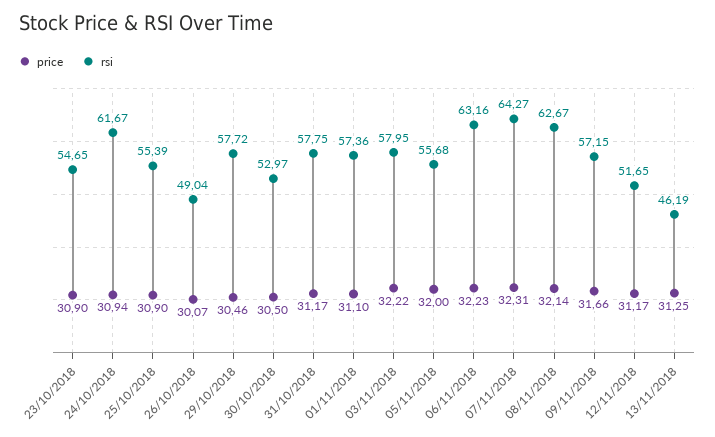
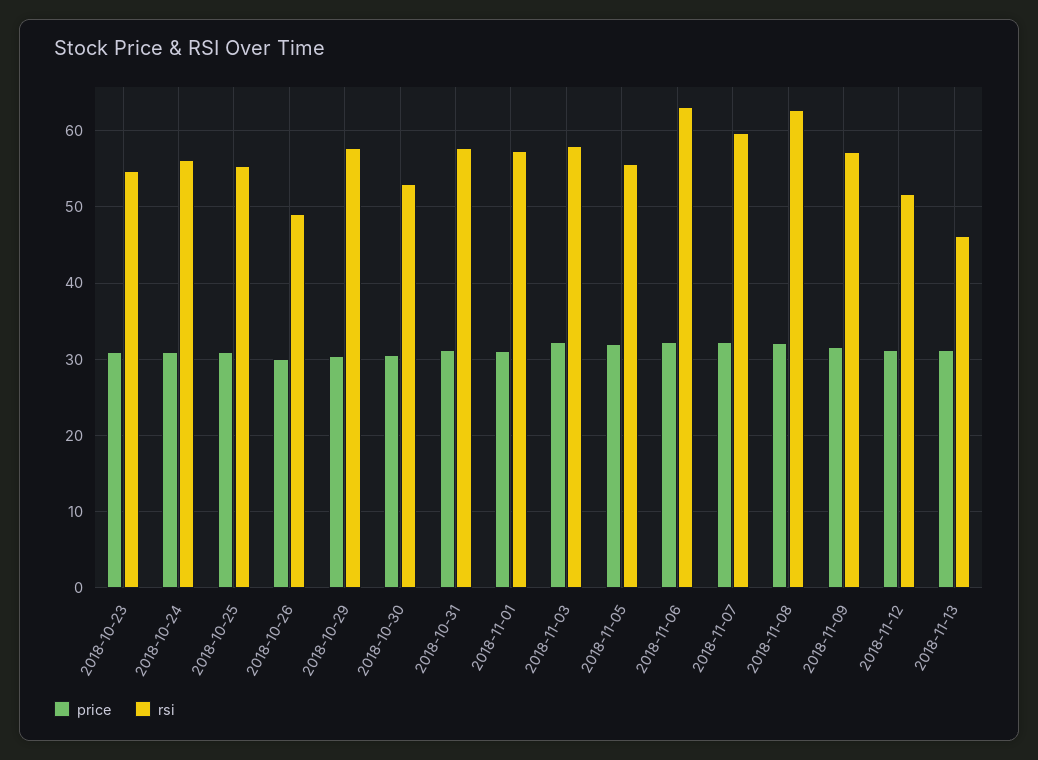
rsi, 24/10/2018: 61.67 -> 56
rsi, 07/11/2018: 64.27 -> 60

